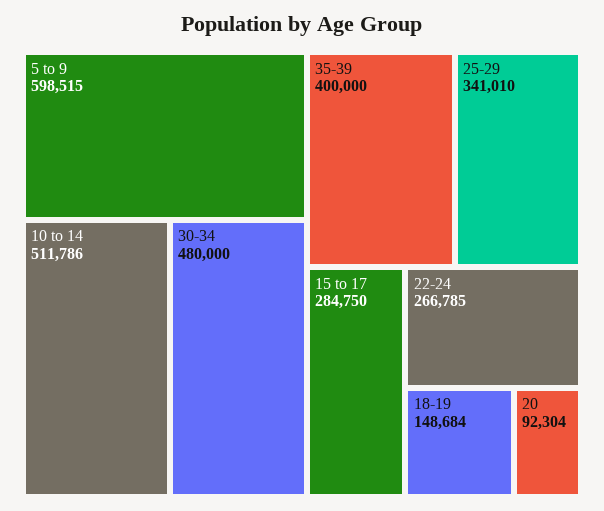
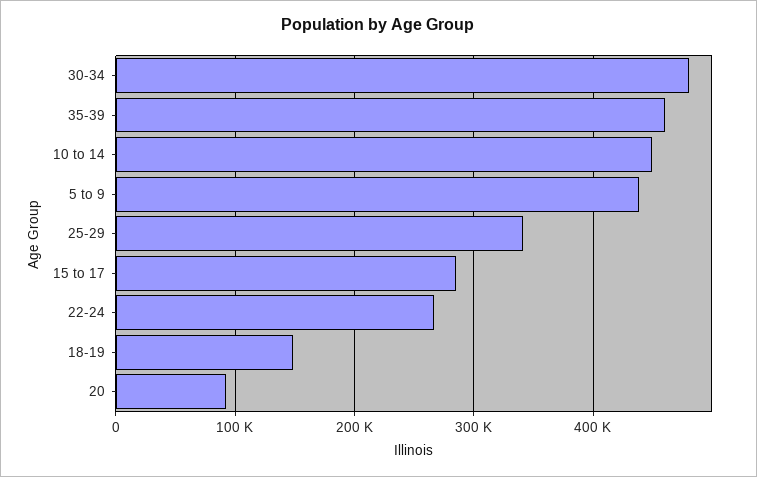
5 to 9: 598515 -> 440000
10 to 14: 511786 -> 450000
35-39: 400000 -> 460000

